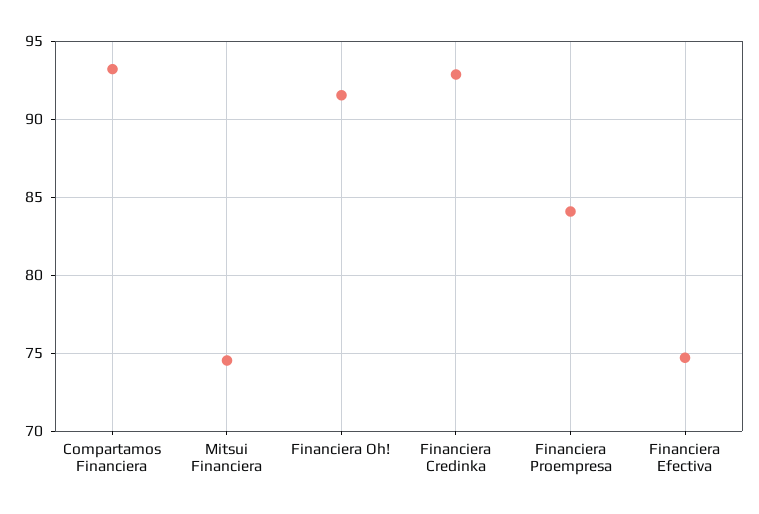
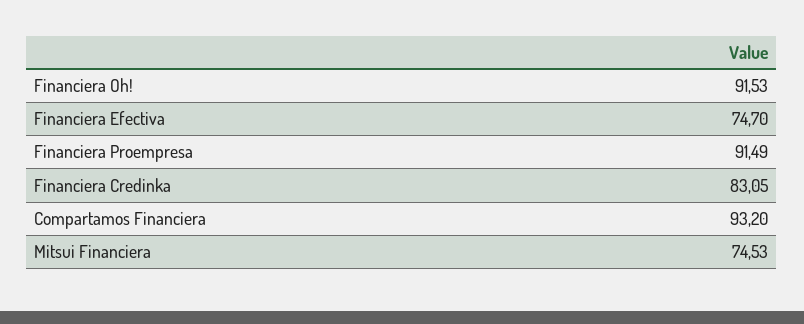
Financiera Credinka: 93 -> 83.05
Financiera Proempresa: 84 -> 91.49

